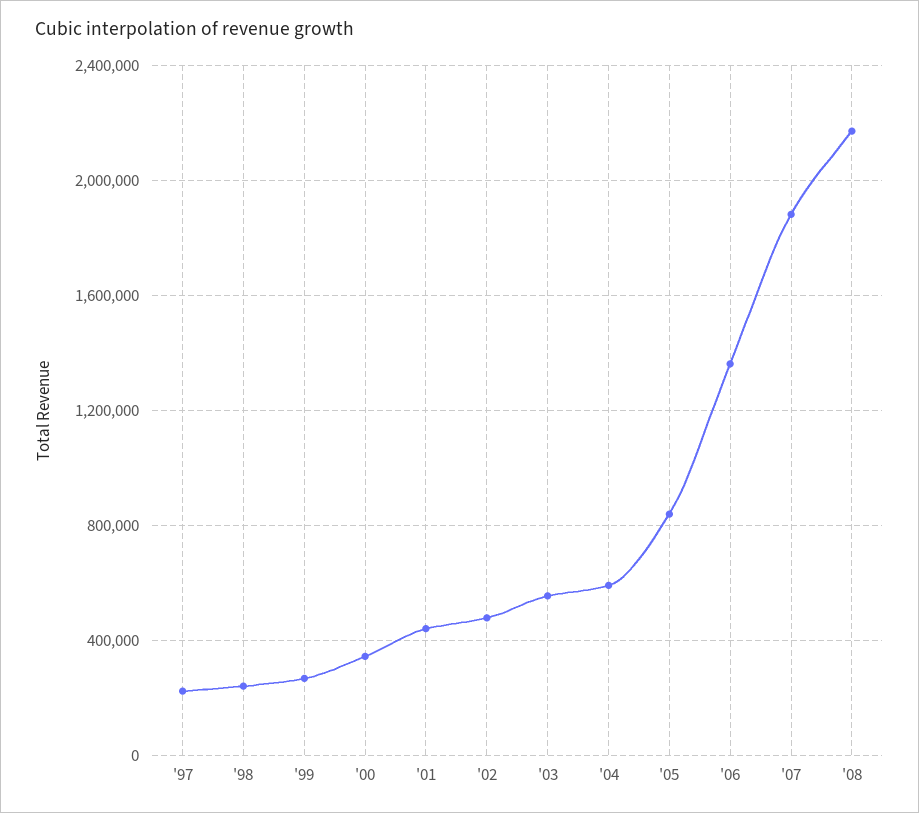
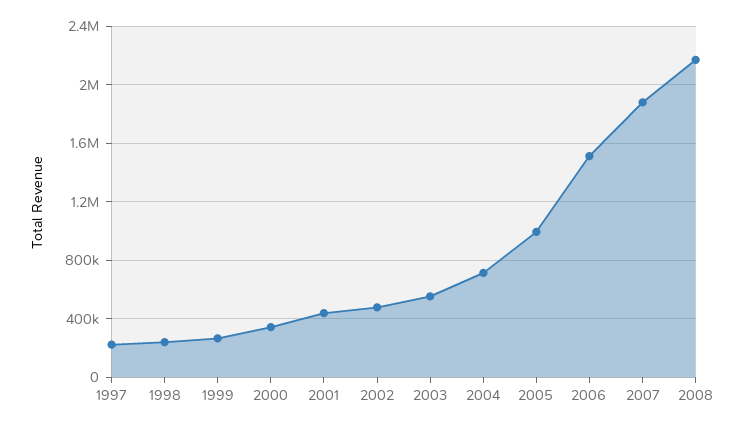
'04: 600000 -> 700000
'05: 850000 -> 1000000
'06: 1350000 -> 1500000

